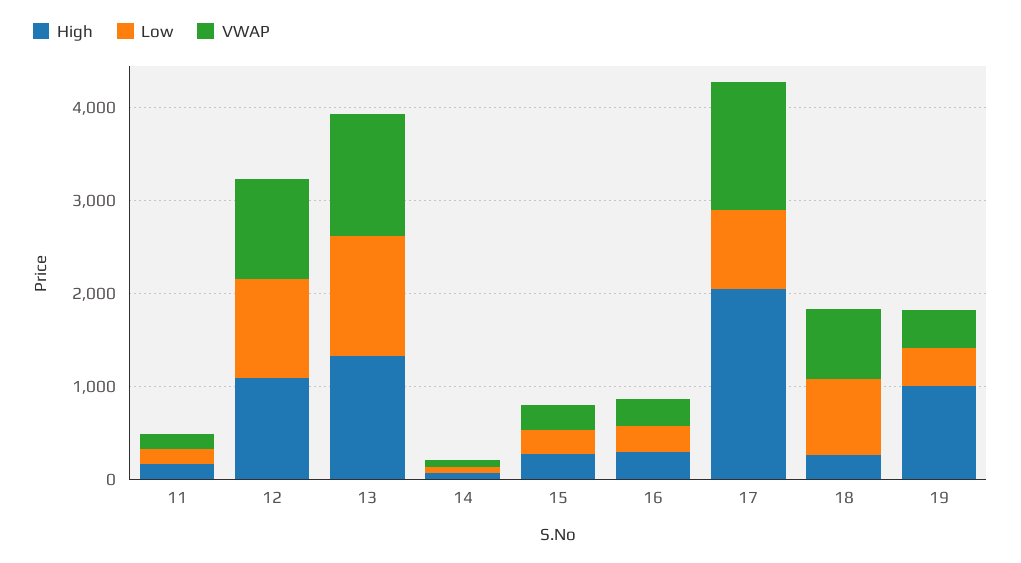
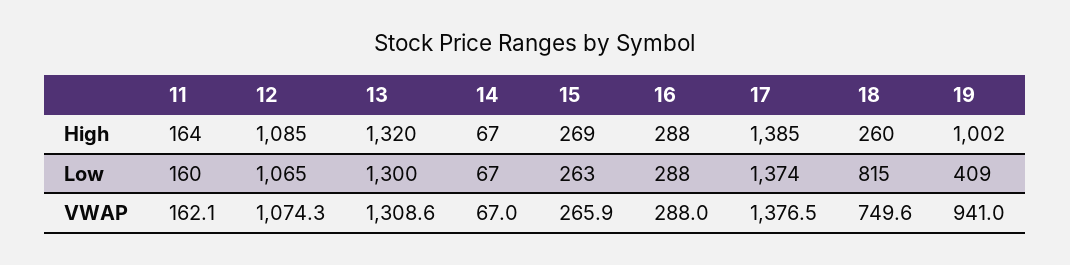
High, 17: 2000 -> 1385
Low, 17: 800 -> 1374
VWAP, 19: 400 -> 941

